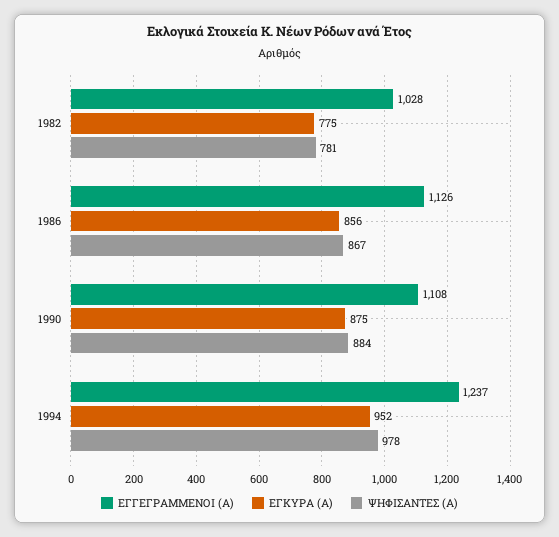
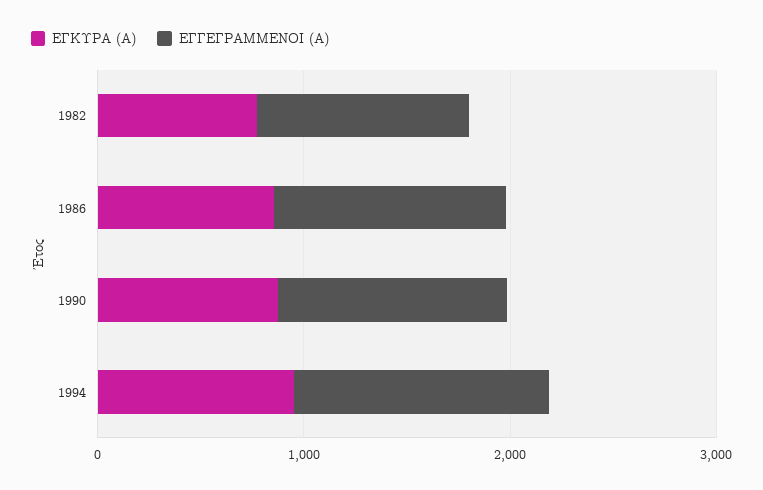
ΨΗΦΙΣΑΝΤΕΣ (Α), 1982: 781 -> none
ΨΗΦΙΣΑΝΤΕΣ (Α), 1986: 867 -> none
ΨΗΦΙΣΑΝΤΕΣ (Α), 1990: 884 -> none
ΨΗΦΙΣΑΝΤΕΣ (Α), 1994: 978 -> none

